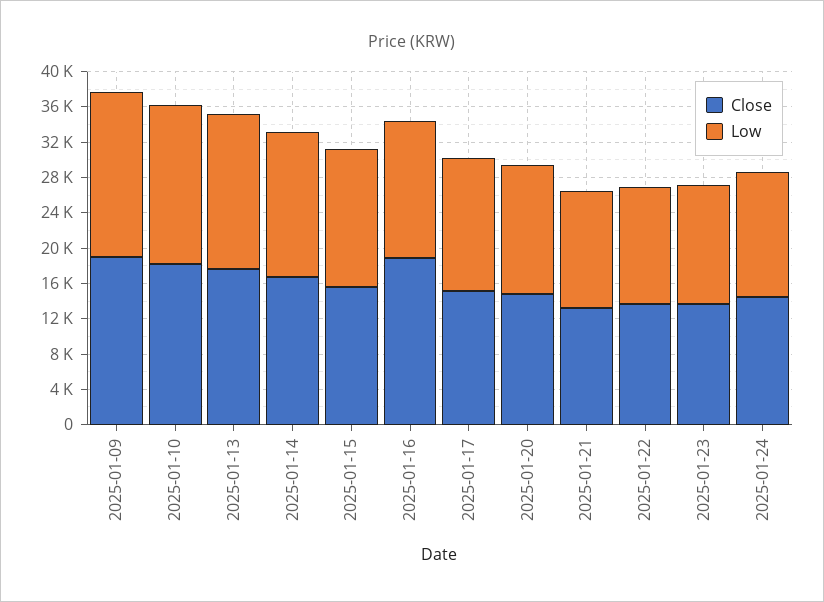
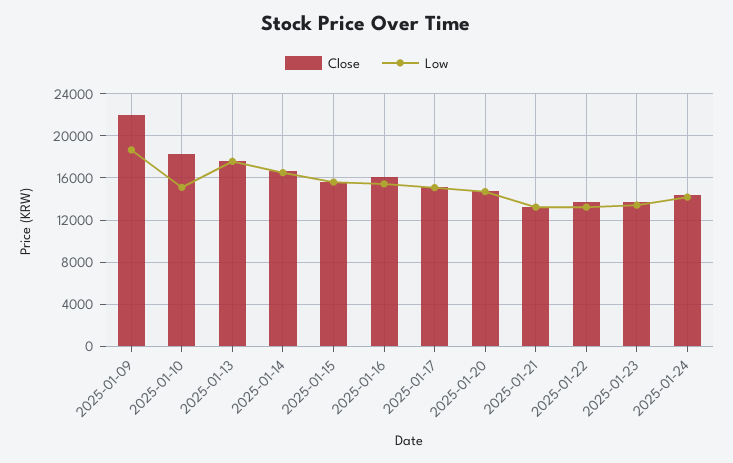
Close, 2025-01-09: 19000 -> 22000
Low, 2025-01-10: 18000 -> 15000
Close, 2025-01-16: 19000 -> 16000

